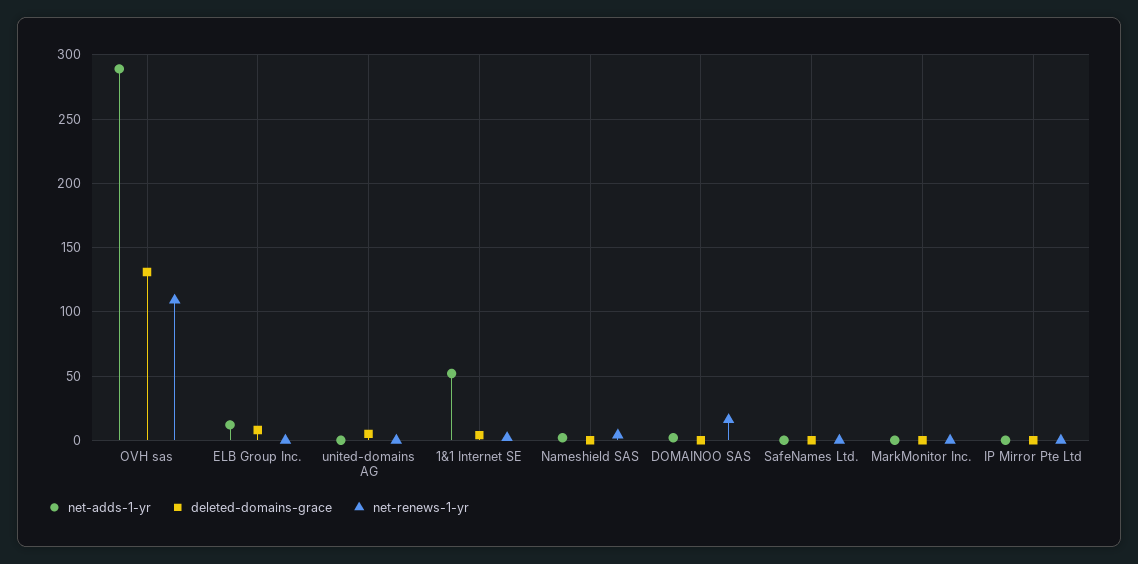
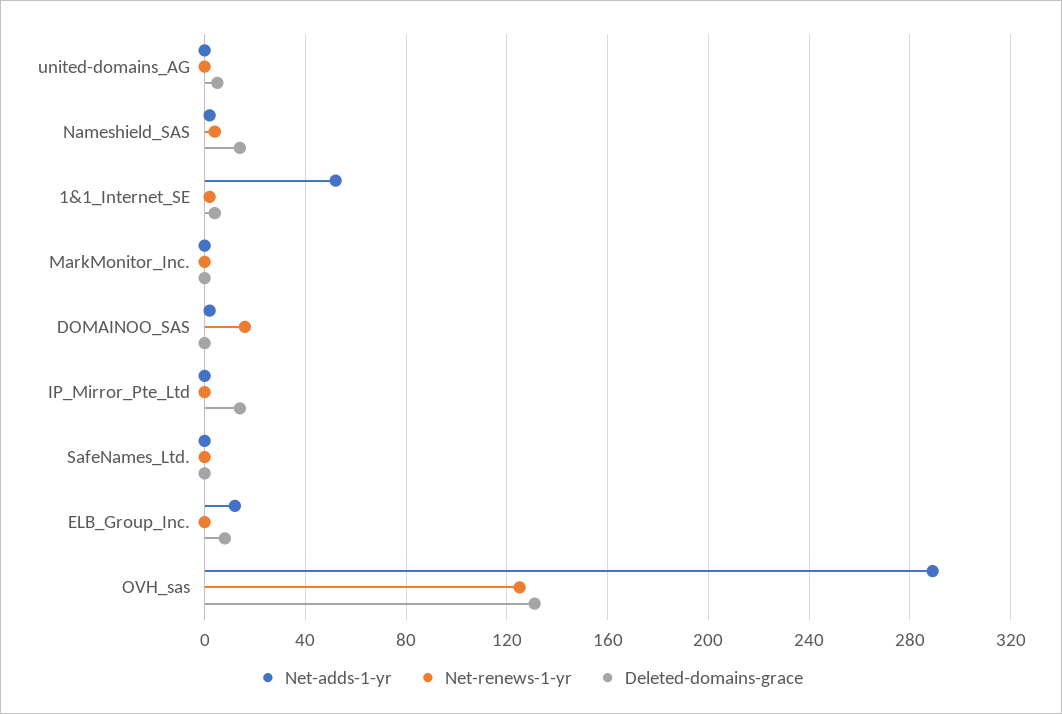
net-renews-1-yr, OVH sas: 110 -> 125
deleted-domains-grace, Nameshield SAS: 0 -> 15
deleted-domains-grace, IP Mirror Pte Ltd: 0 -> 15

